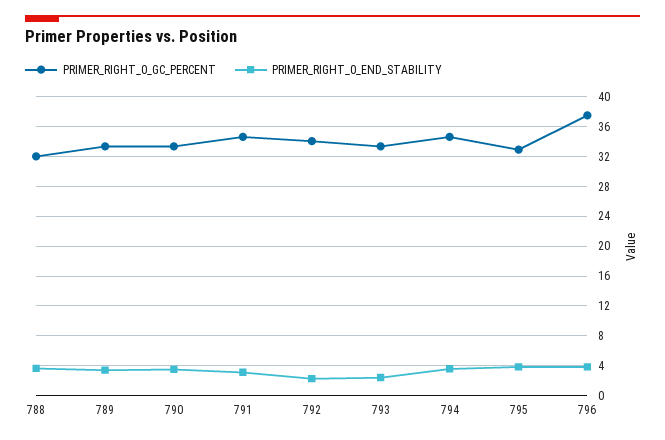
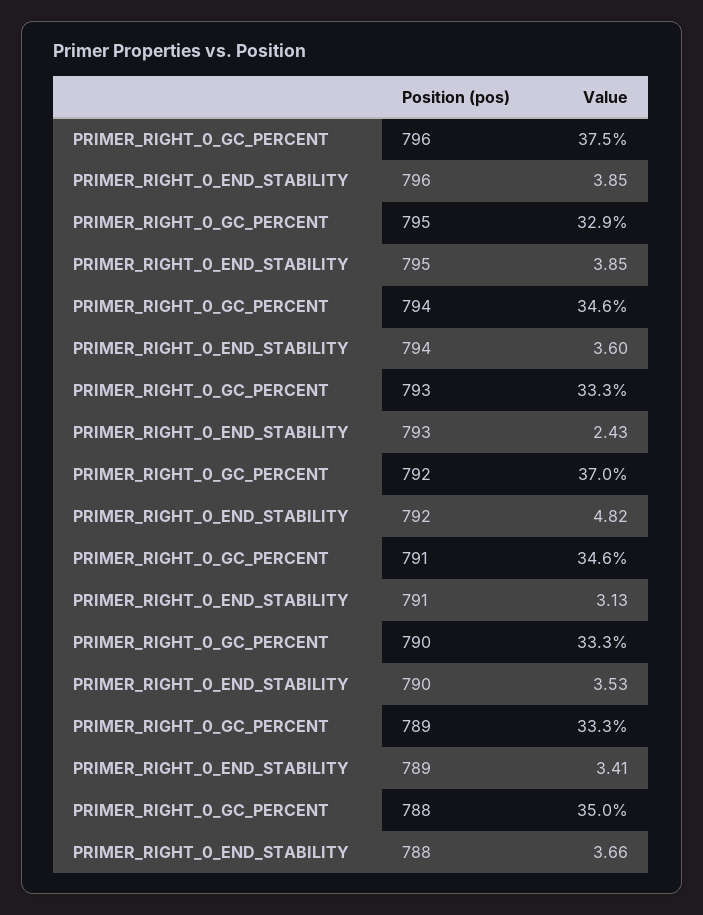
PRIMER_RIGHT_0_GC_PERCENT, 788: 32 -> 35
PRIMER_RIGHT_0_GC_PERCENT, 792: 34 -> 37
PRIMER_RIGHT_0_END_STABILITY, 792: 2 -> 4.82

